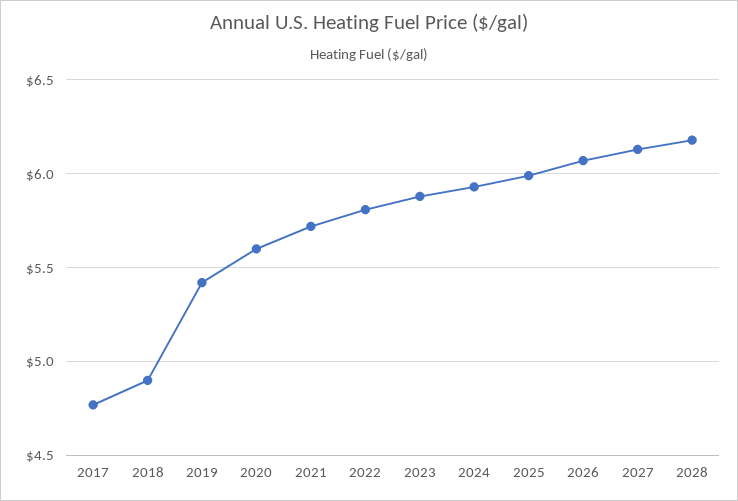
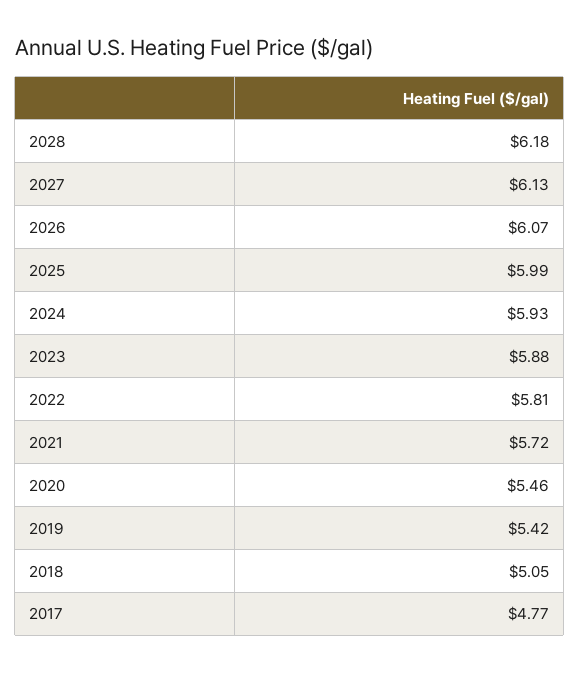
2018: 4.9 -> 5.05
2020: 5.6 -> 5.46

